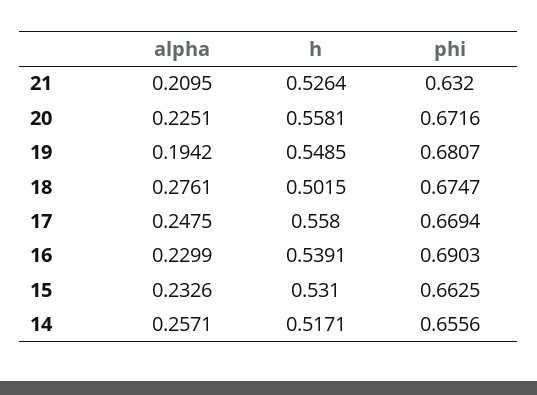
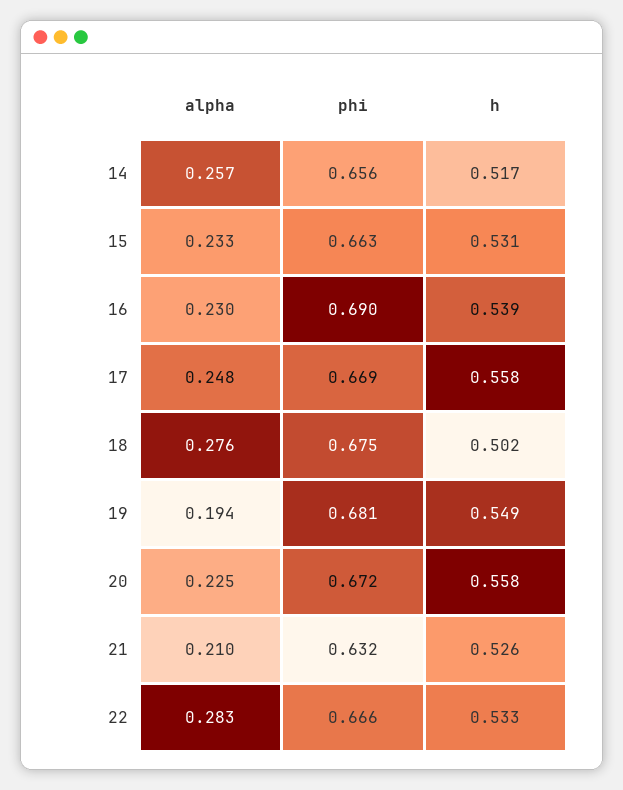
alpha, 22: none -> 0.283
phi, 22: none -> 0.666
h, 22: none -> 0.533

